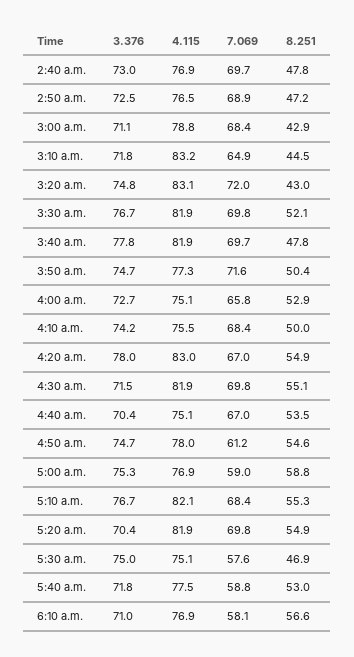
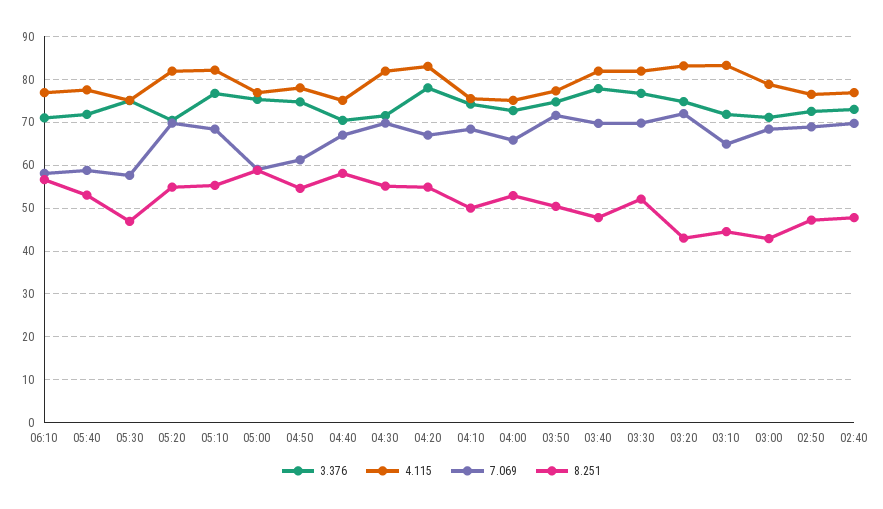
8.251, 4:40 a.m.: 53.5 -> 58

